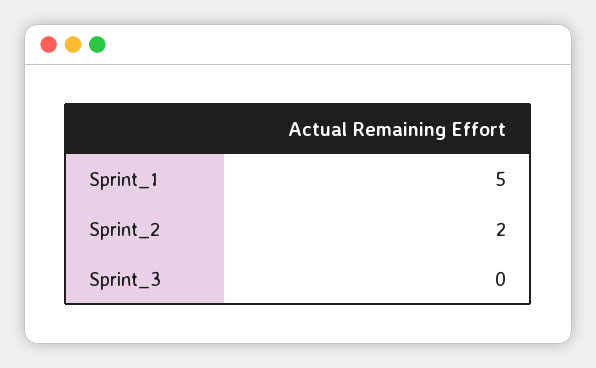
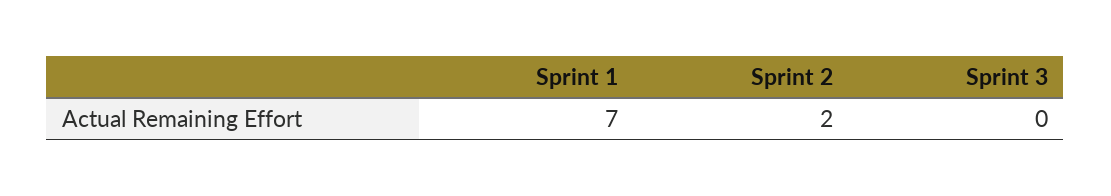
Sprint_1: 5 -> 7

